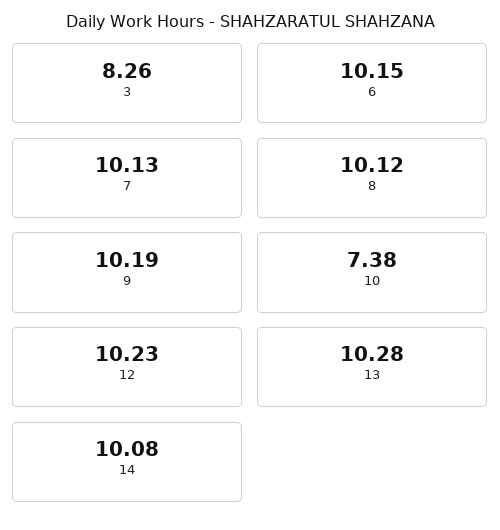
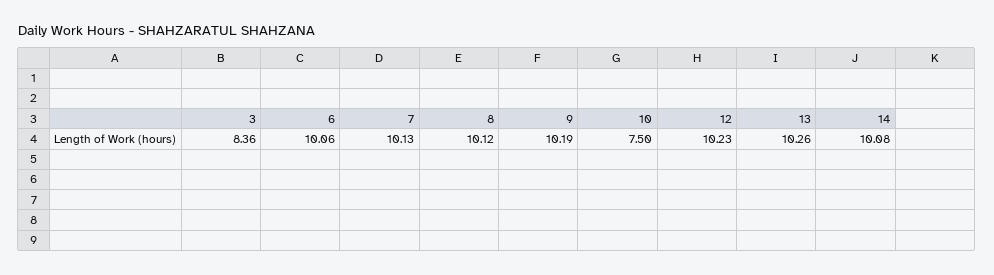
3: 8.26 -> 8.36
6: 10.15 -> 10.06
10: 7.38 -> 7.5
13: 10.28 -> 10.26

